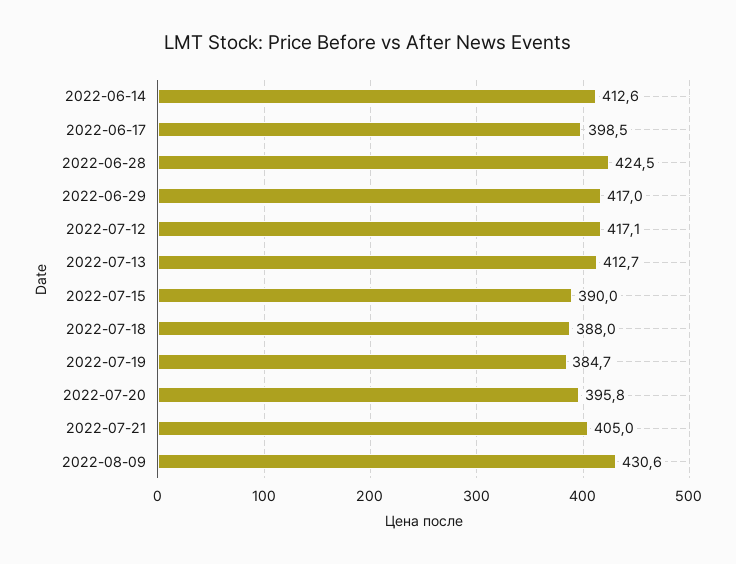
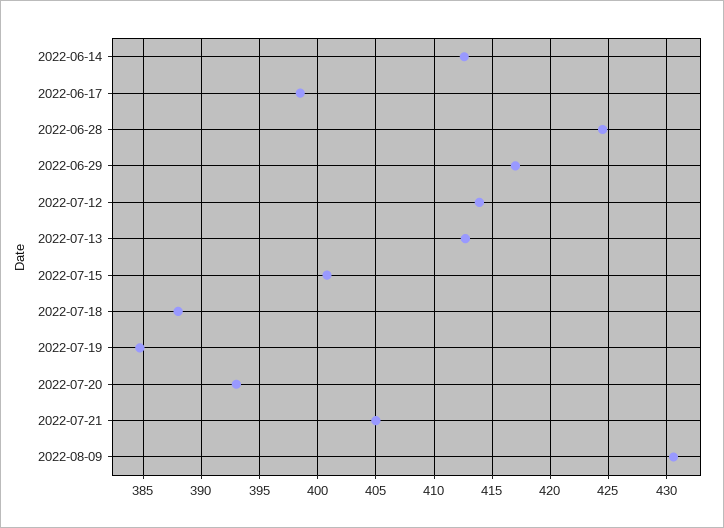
2022-07-12: 417.1 -> 414
2022-07-15: 390 -> 401
2022-07-20: 395.8 -> 393

